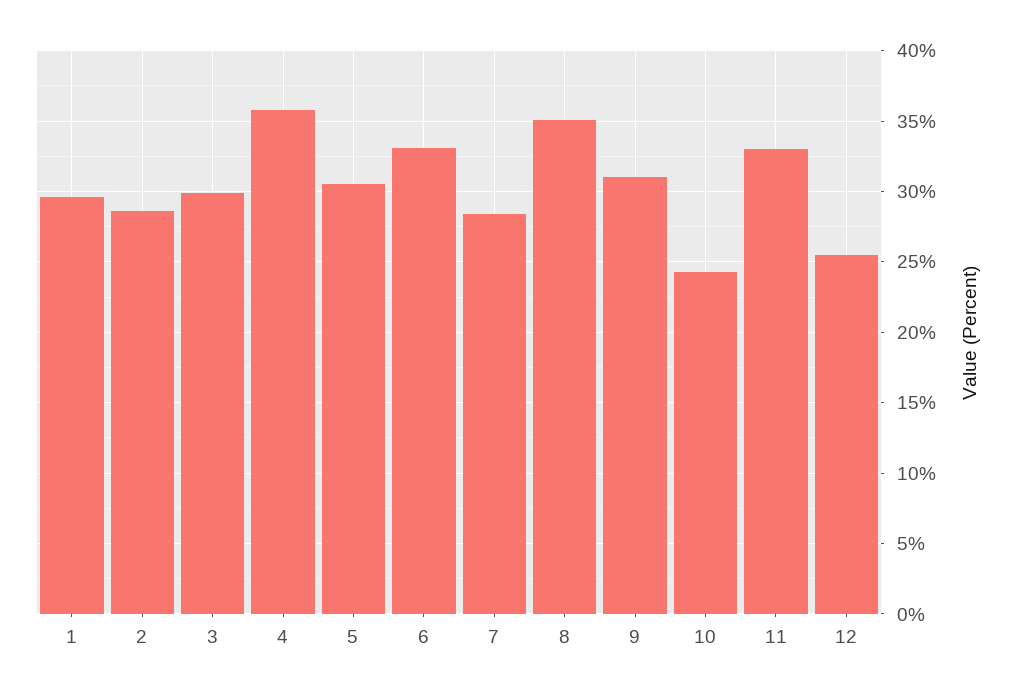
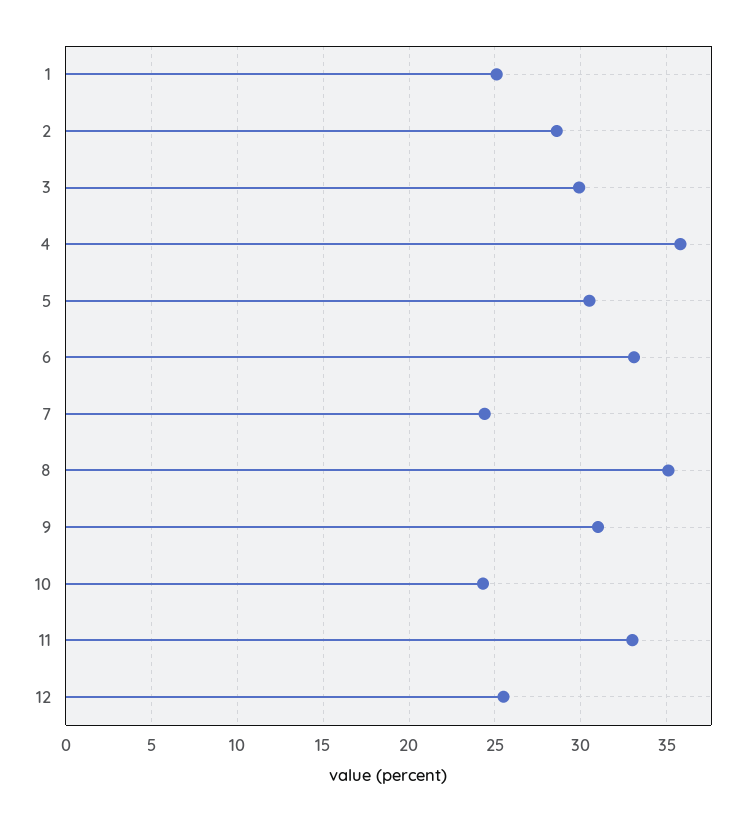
1: 29.5 -> 25
7: 28.5 -> 24.5

